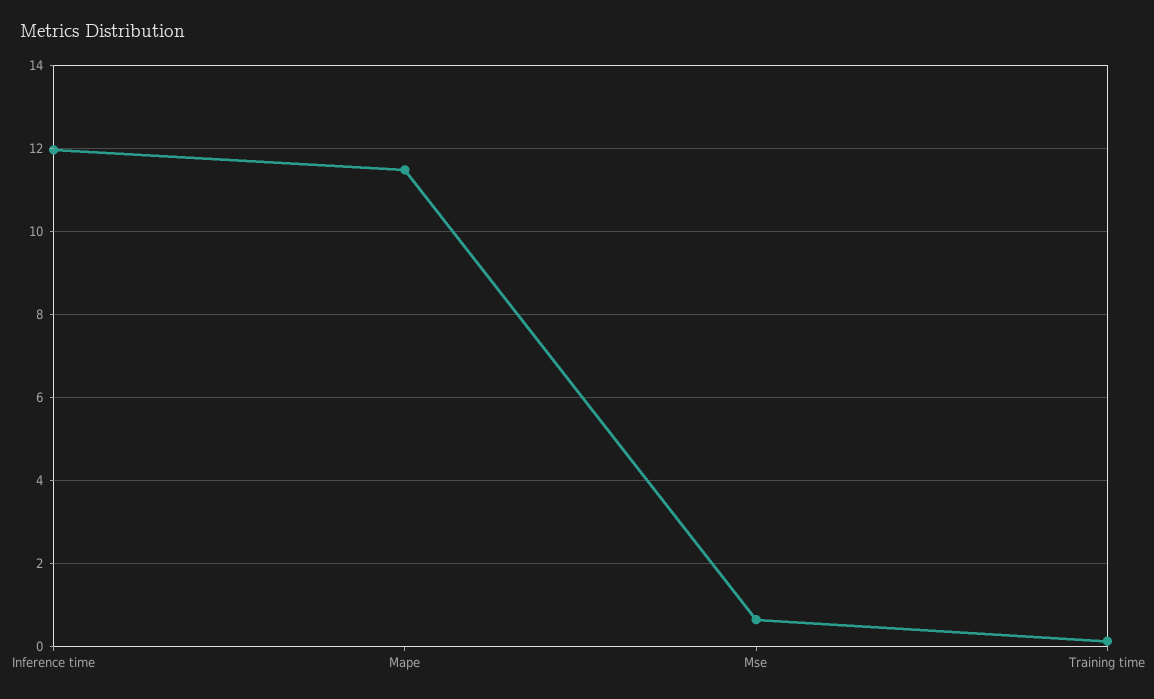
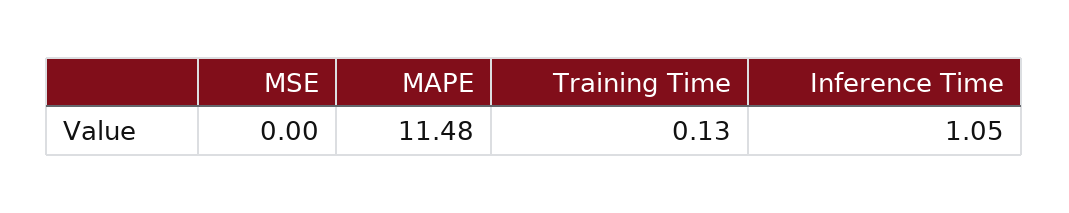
Inference time: 12 -> 1.05
Mse: 0.6 -> 0

